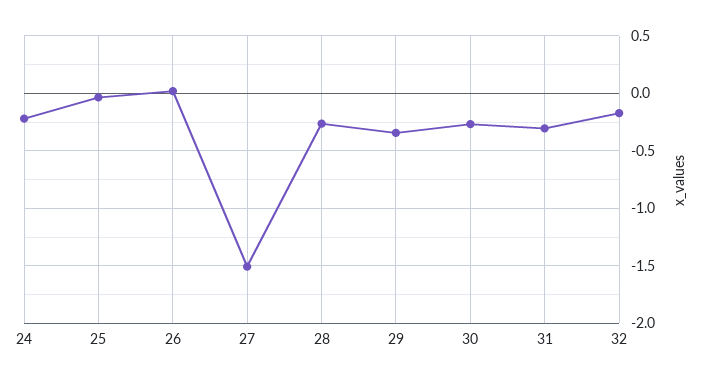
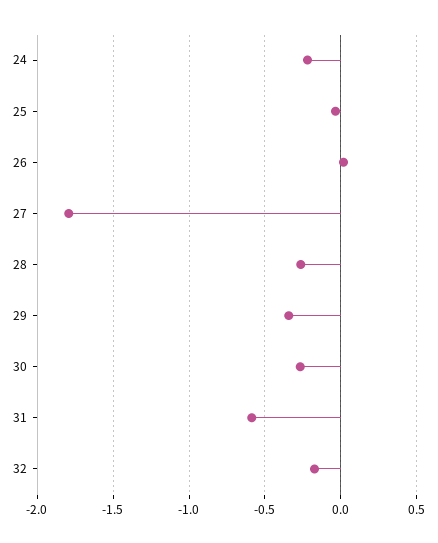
27: -1.5 -> -1.8
31: -0.3 -> -0.6

